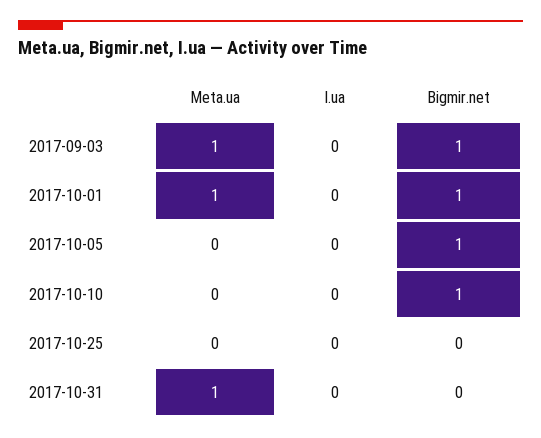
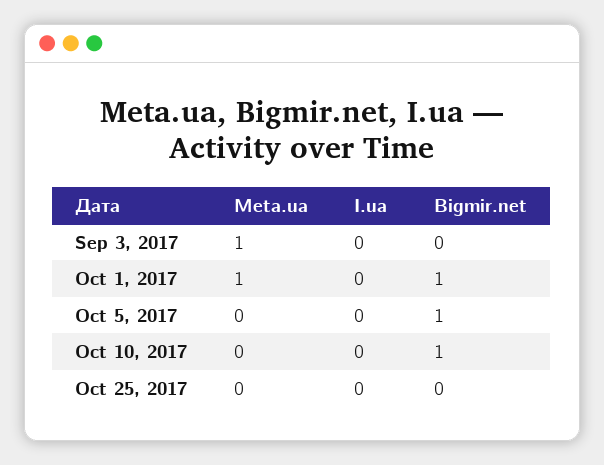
Bigmir.net, 2017-09-03: 1 -> 0
Meta.ua, 2017-10-31: 1 -> none
I.ua, 2017-10-31: 0 -> none
Bigmir.net, 2017-10-31: 0 -> none

